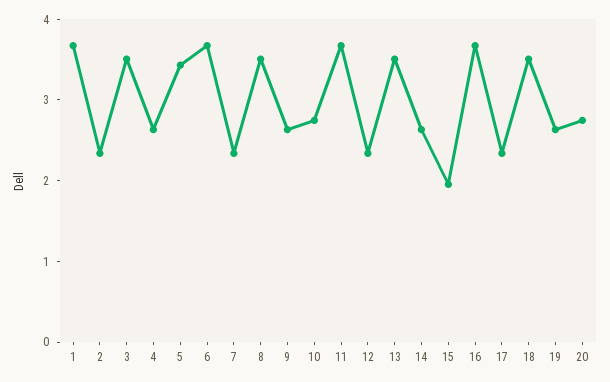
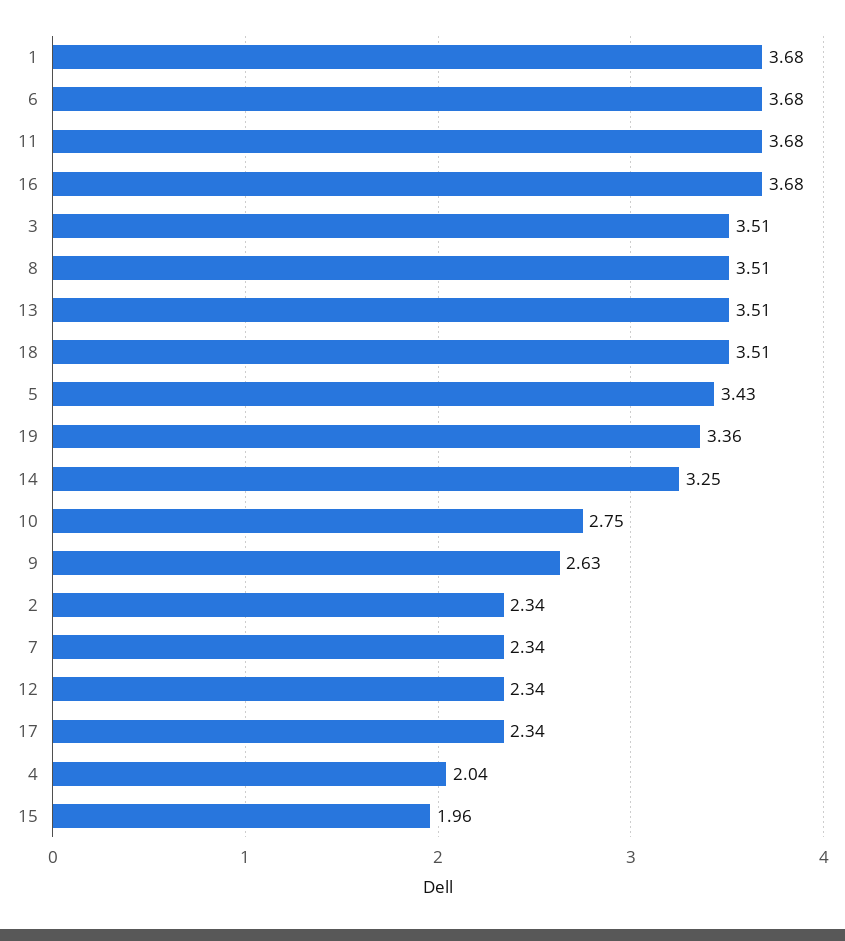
4: 2.6 -> 2.04
14: 2.6 -> 3.25
19: 2.6 -> 3.36
20: 2.8 -> none

